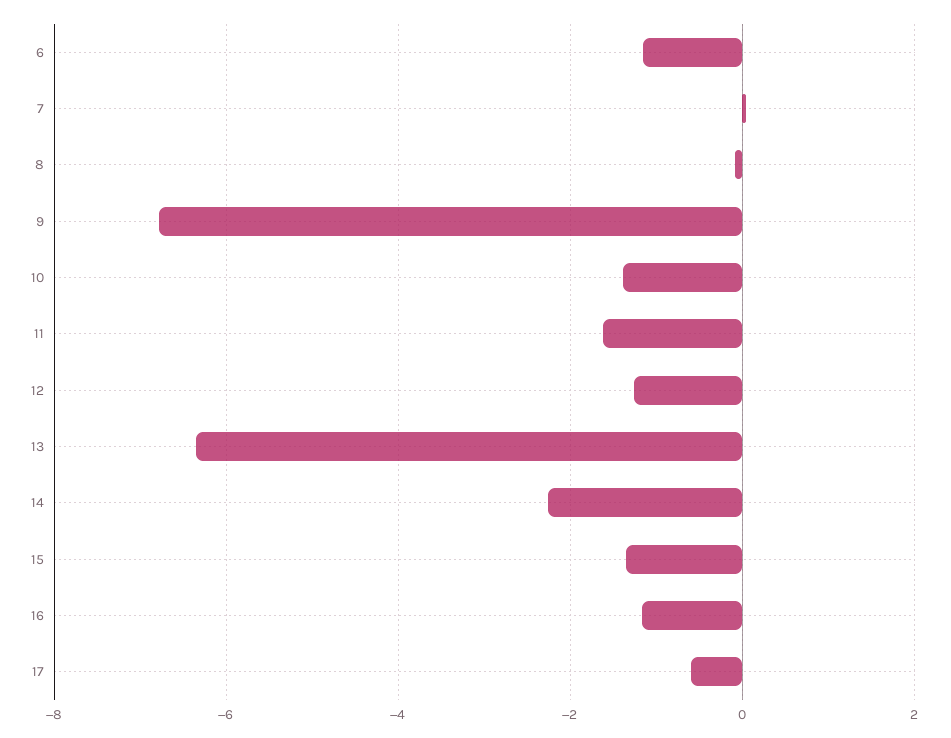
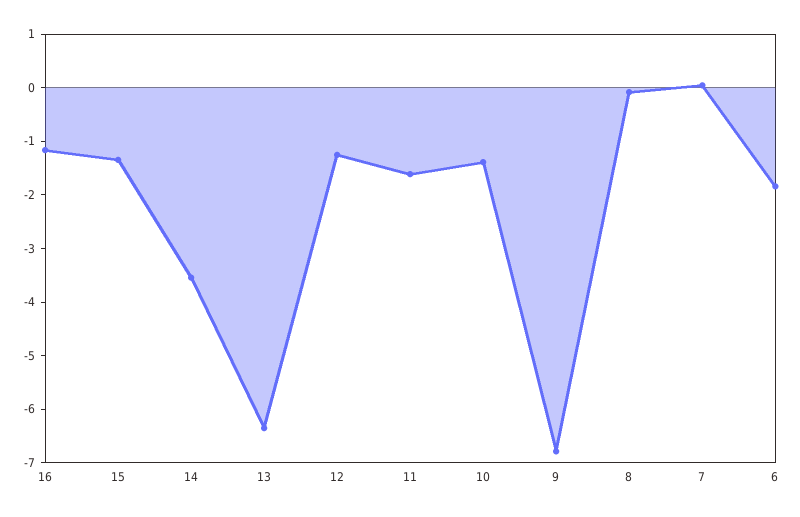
6: -1.2 -> -1.8
14: -2.2 -> -3.6
17: -0.6 -> none

